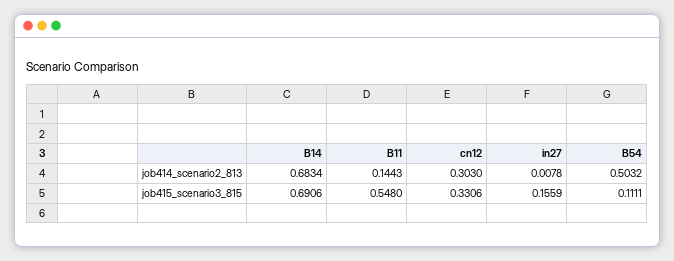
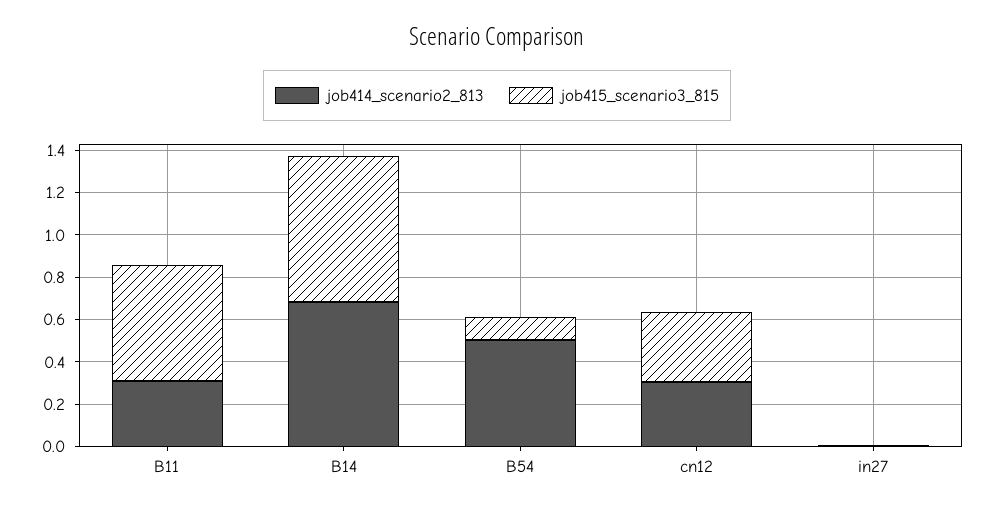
job414_scenario2_813, B11: 0.1443 -> 0.3
job415_scenario3_815, in27: 0.1559 -> 0

